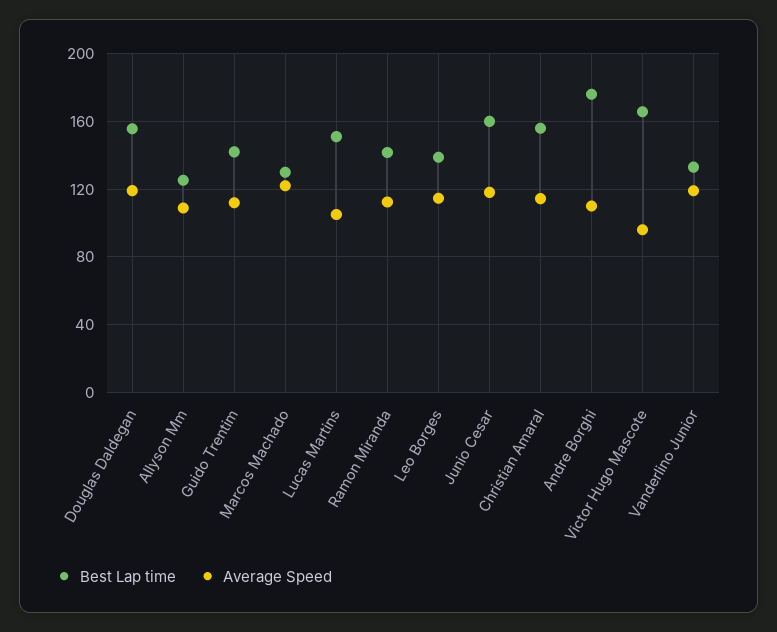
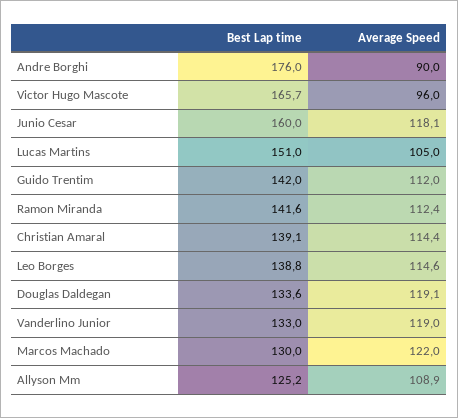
Best Lap time, Douglas Daldegan: 155 -> 133.6
Best Lap time, Christian Amaral: 155 -> 139.1
Average Speed, Andre Borghi: 110 -> 90

